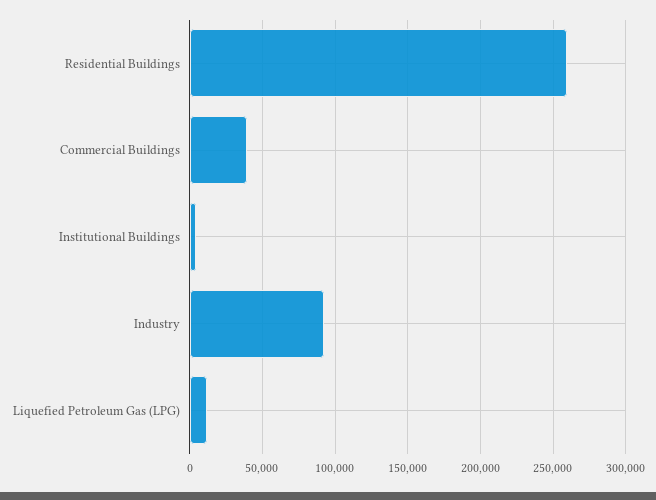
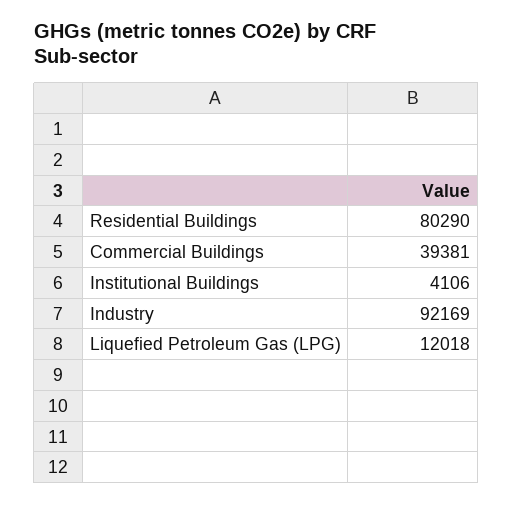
Residential Buildings: 260000 -> 80290

